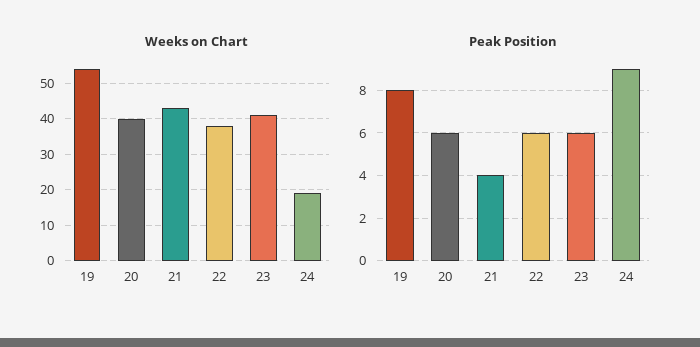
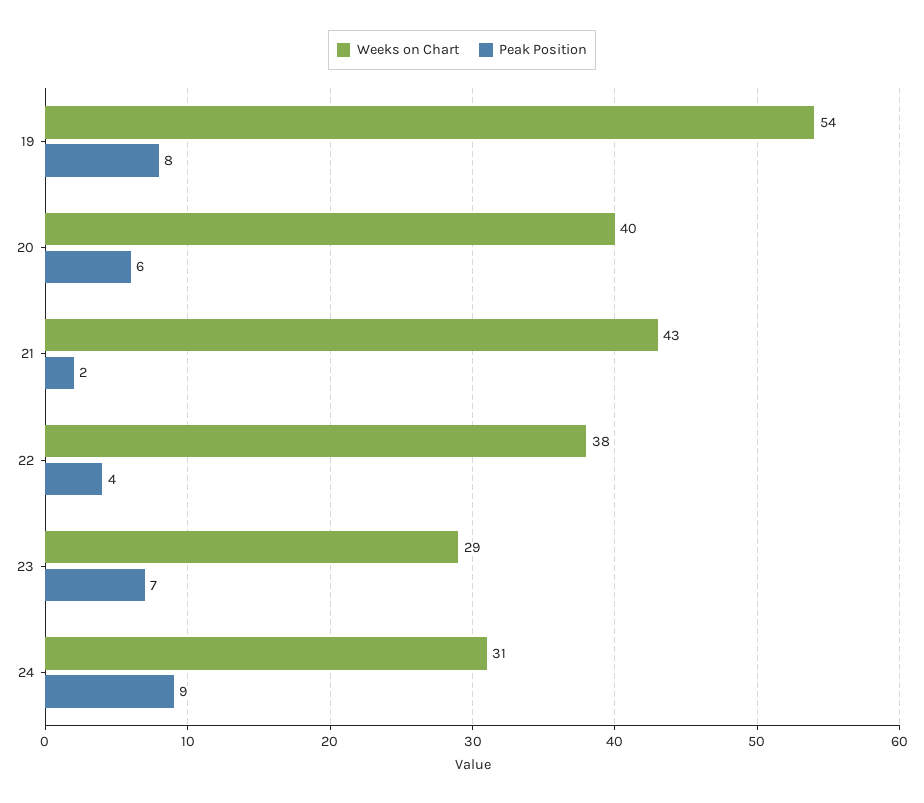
Weeks on Chart, 23: 40 -> 29
Weeks on Chart, 24: 20 -> 31
Peak Position, 21: 4 -> 2
Peak Position, 22: 6 -> 4
Peak Position, 23: 6 -> 7

